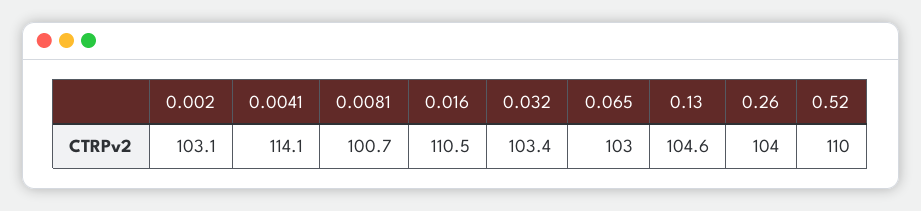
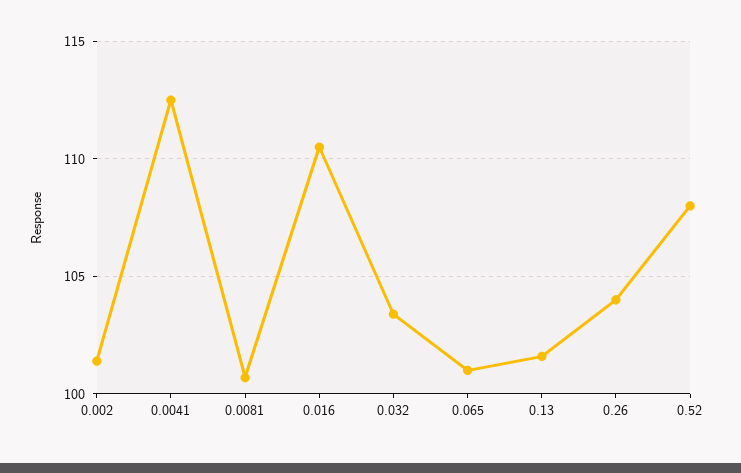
0.002: 103.1 -> 101.5
0.0041: 114.1 -> 112.5
0.065: 103 -> 101
0.13: 104.6 -> 101.5
0.52: 110 -> 108

